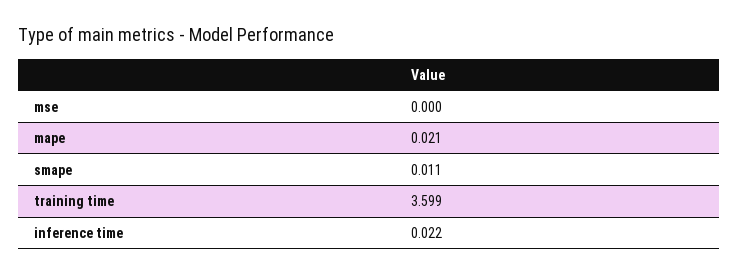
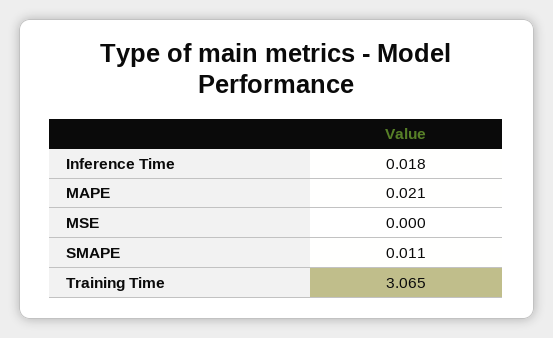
training time: 3.599 -> 3.065
inference time: 0.022 -> 0.018

